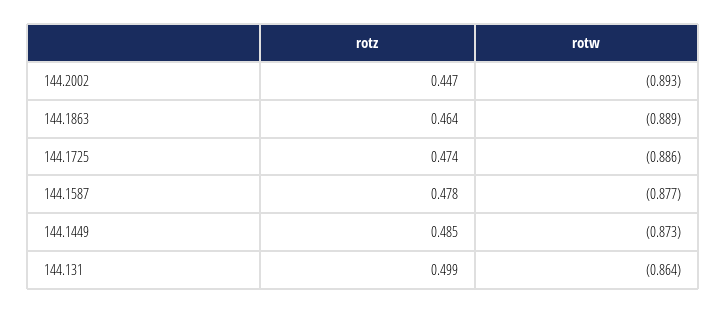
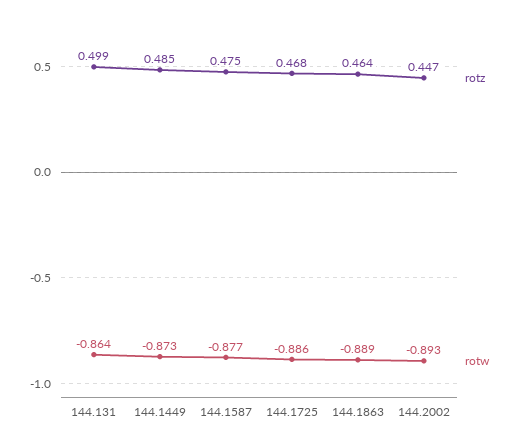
rotz, 144.1725: 0.474 -> 0.468
rotz, 144.1587: 0.478 -> 0.475

